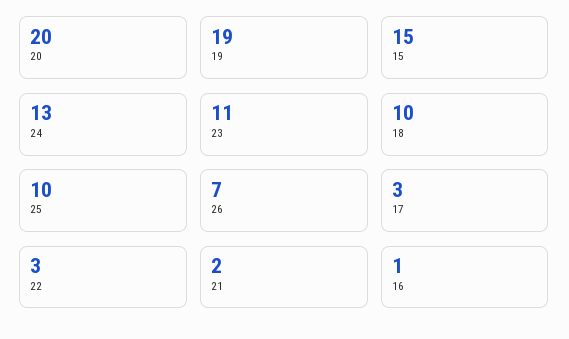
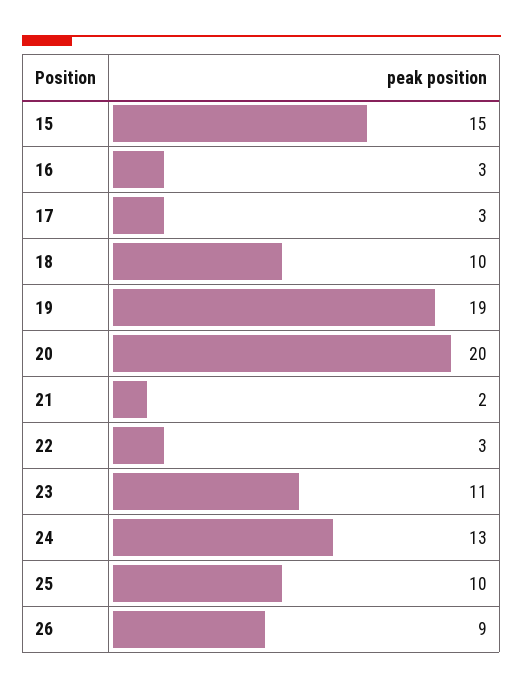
26: 7 -> 9
16: 1 -> 3

